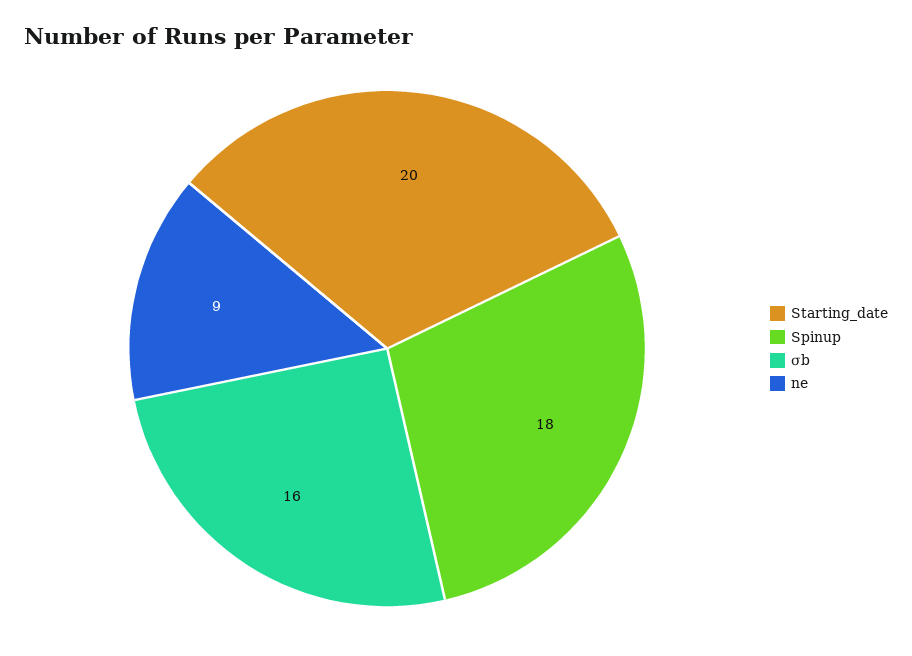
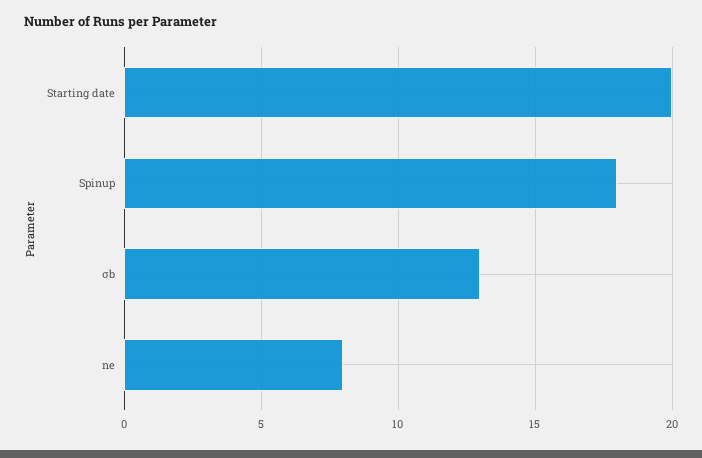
σb: 16 -> 13
ne: 9 -> 8

